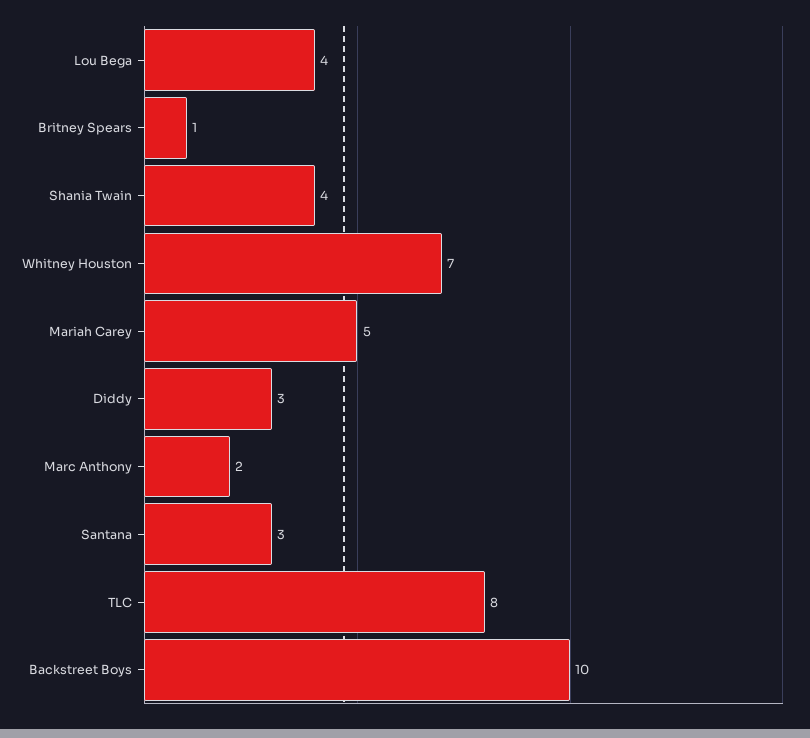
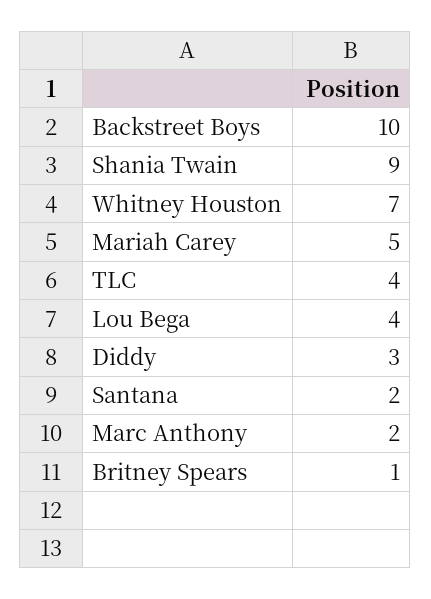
Shania Twain: 4 -> 9
Santana: 3 -> 2
TLC: 8 -> 4

